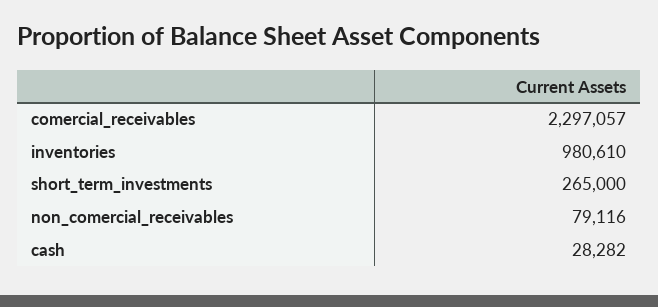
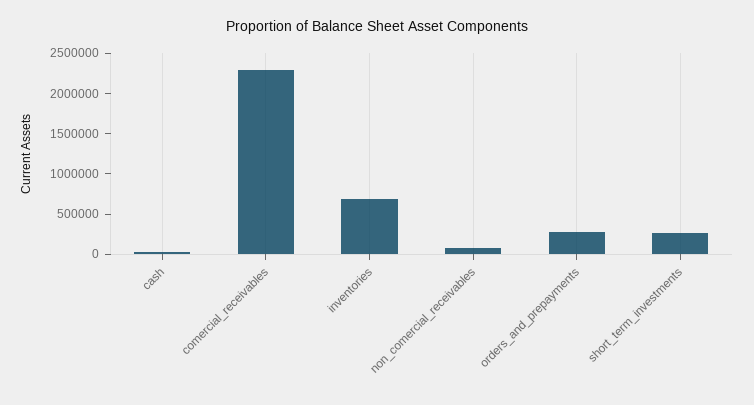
inventories: 980610 -> 700000
orders_and_prepayments: none -> 300000

